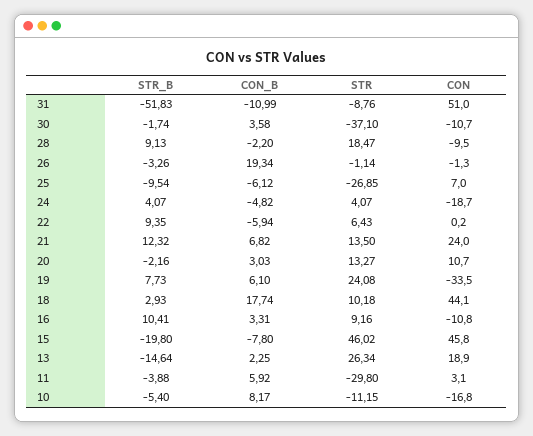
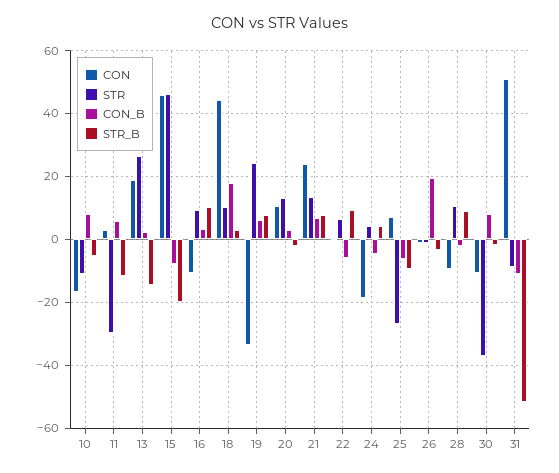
CON_B, 30: 3.58 -> 8
STR, 28: 18.47 -> 10
STR_B, 21: 12.32 -> 8
STR_B, 11: -3.88 -> -12

